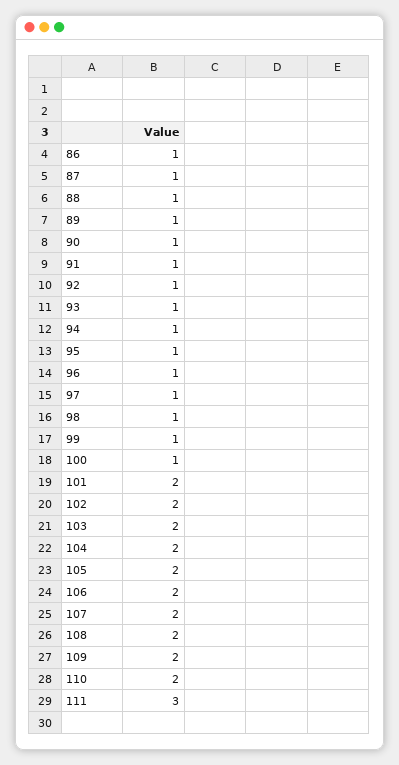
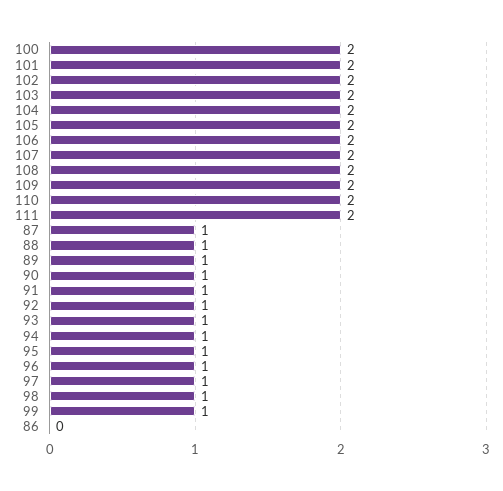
86: 1 -> 0
100: 1 -> 2
111: 3 -> 2

